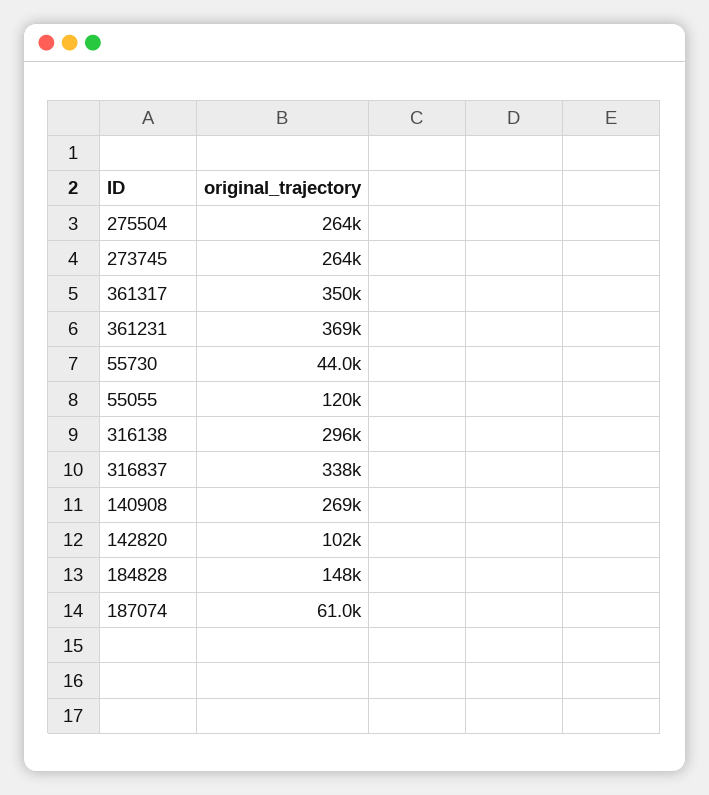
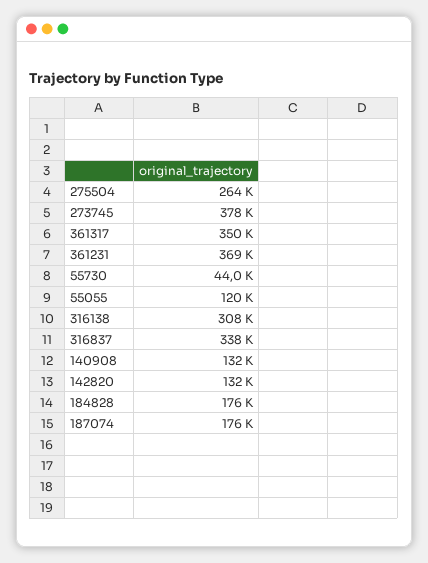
273745: 264000 -> 378000
316138: 296000 -> 308000
140908: 269000 -> 132000
142820: 102000 -> 132000
184828: 148000 -> 176000
187074: 61000 -> 176000

